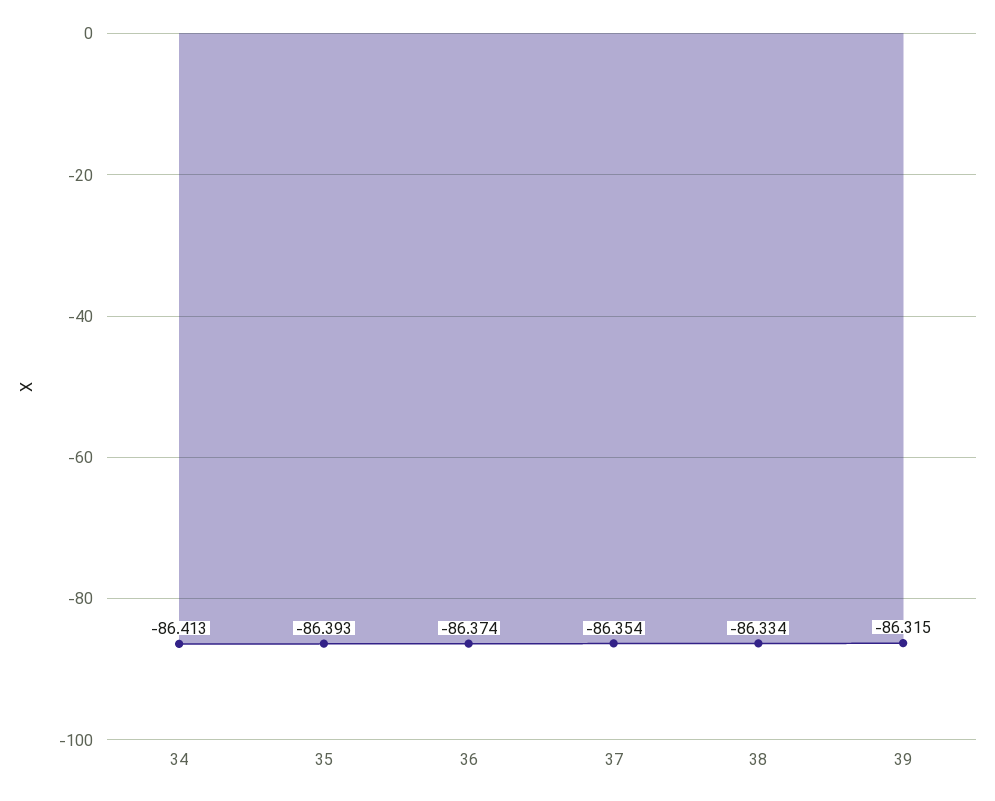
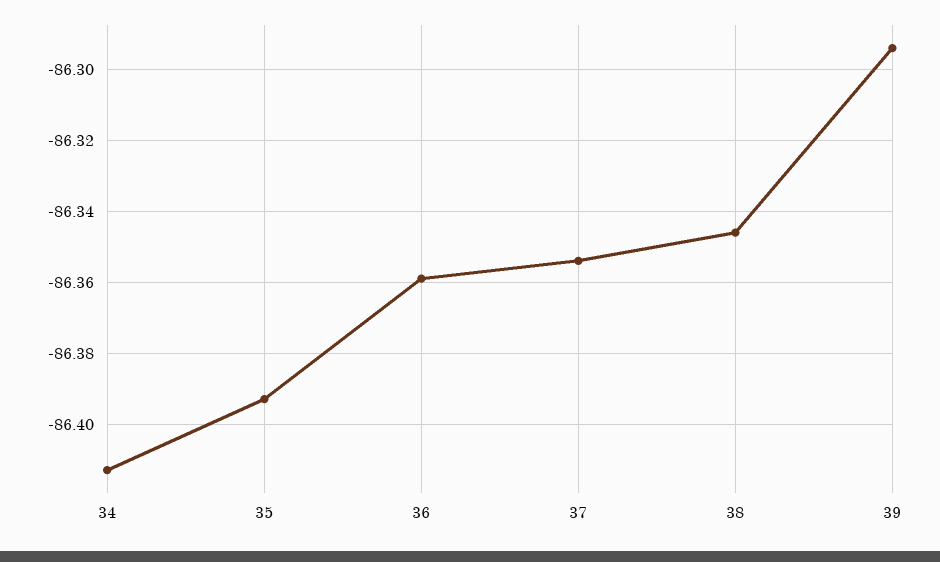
36: -86.374 -> -86.36
38: -86.334 -> -86.345
39: -86.315 -> -86.295

